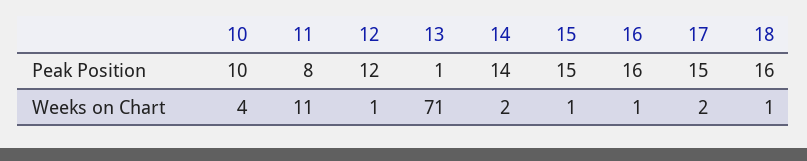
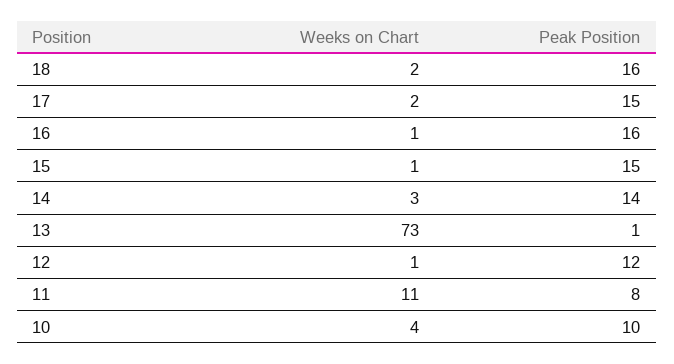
13, Weeks on Chart: 71 -> 73
14, Weeks on Chart: 2 -> 3
18, Weeks on Chart: 1 -> 2

